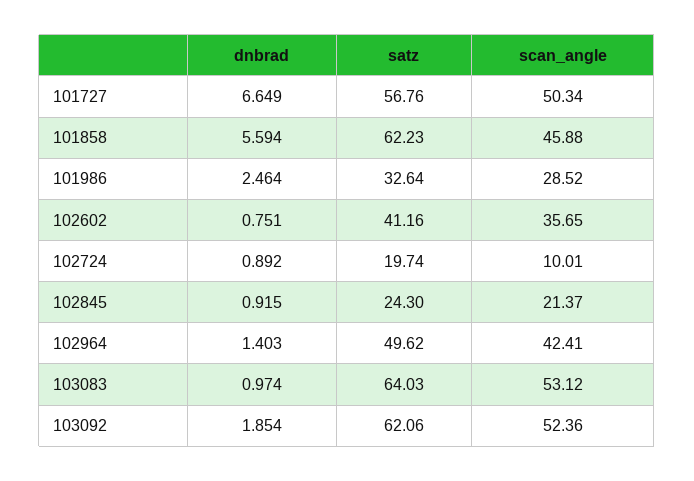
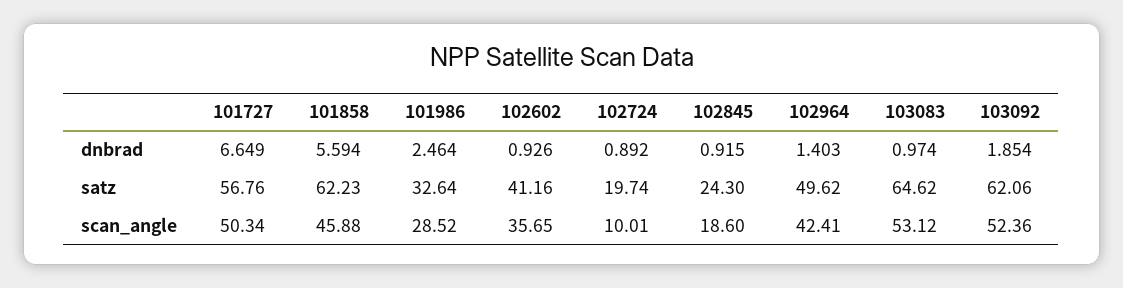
dnbrad, 102602: 0.751 -> 0.926
scan_angle, 102845: 21.37 -> 18.6
satz, 103083: 64.03 -> 64.62

